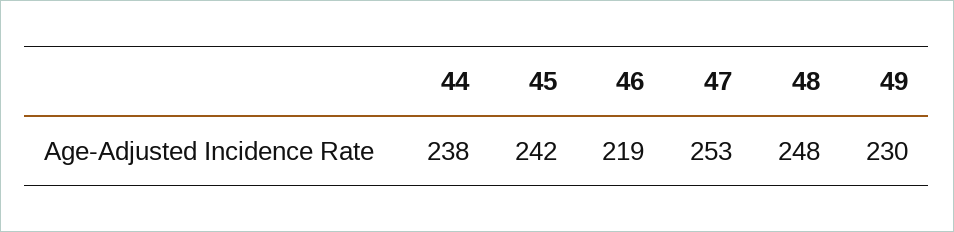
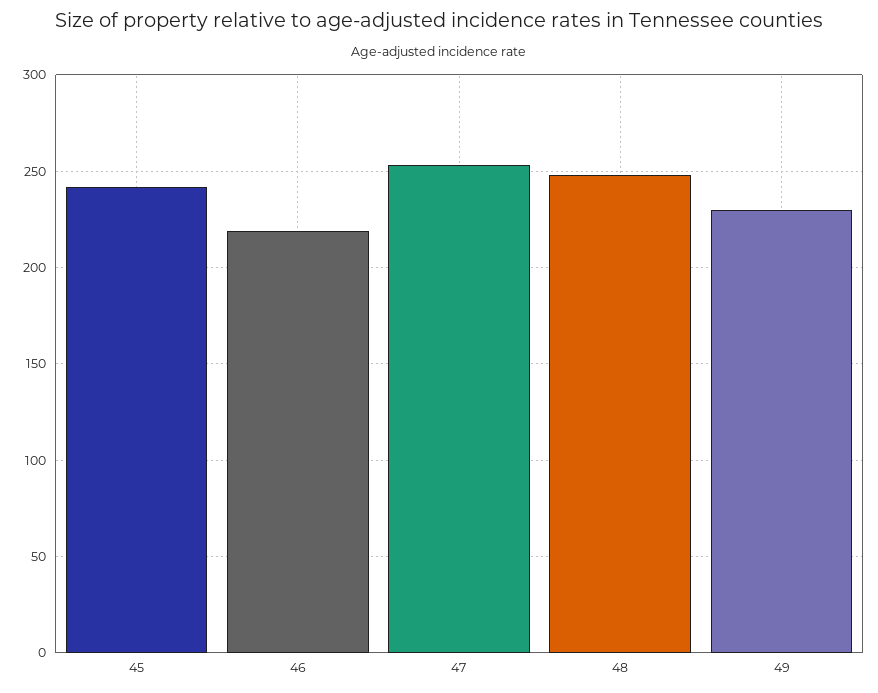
44: 238 -> none

